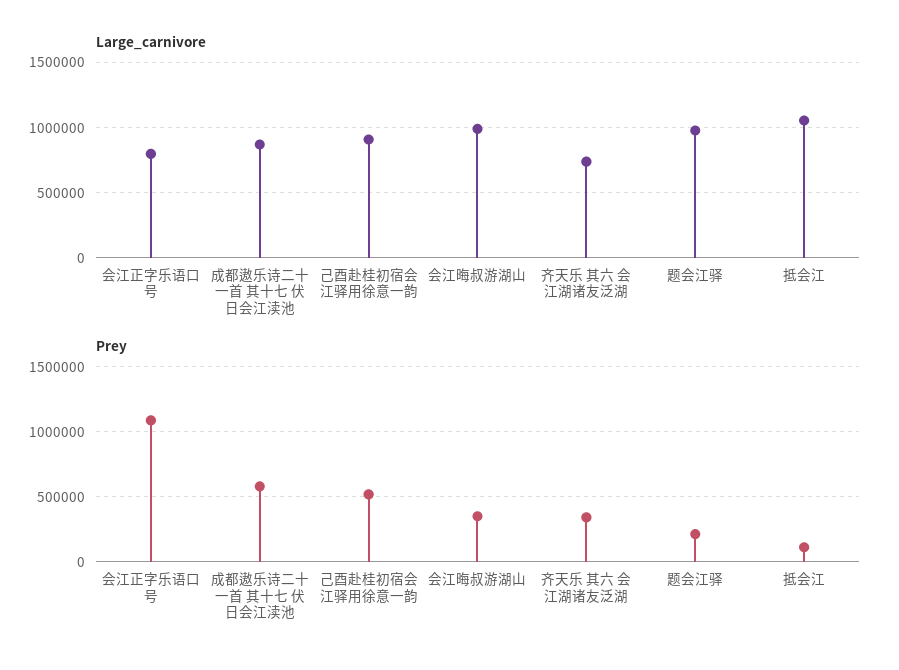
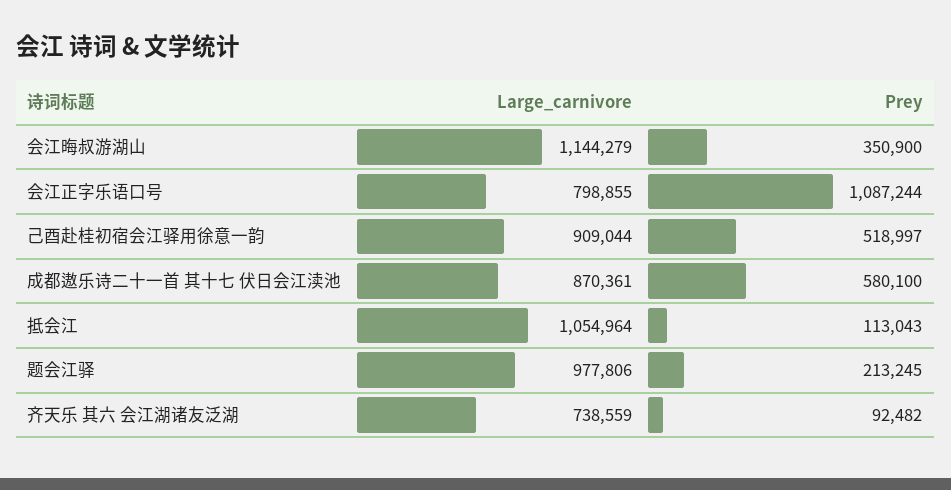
Large_carnivore, 会江晦叔游湖山: 1000000 -> 1144279
Prey, 齐天乐 其六 会江湖诸友泛湖: 350000 -> 92482

